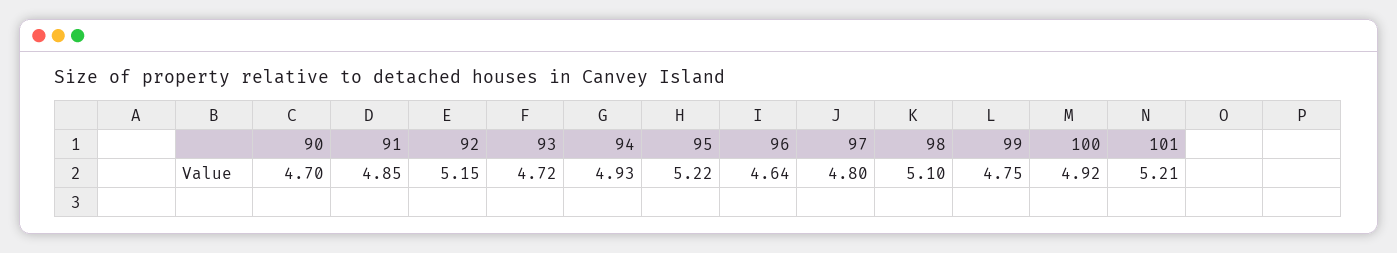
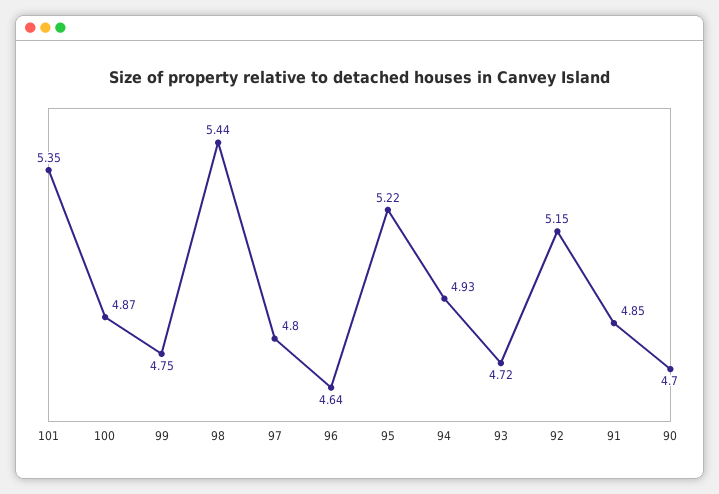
98: 5.1 -> 5.44
100: 4.92 -> 4.87
101: 5.21 -> 5.35

